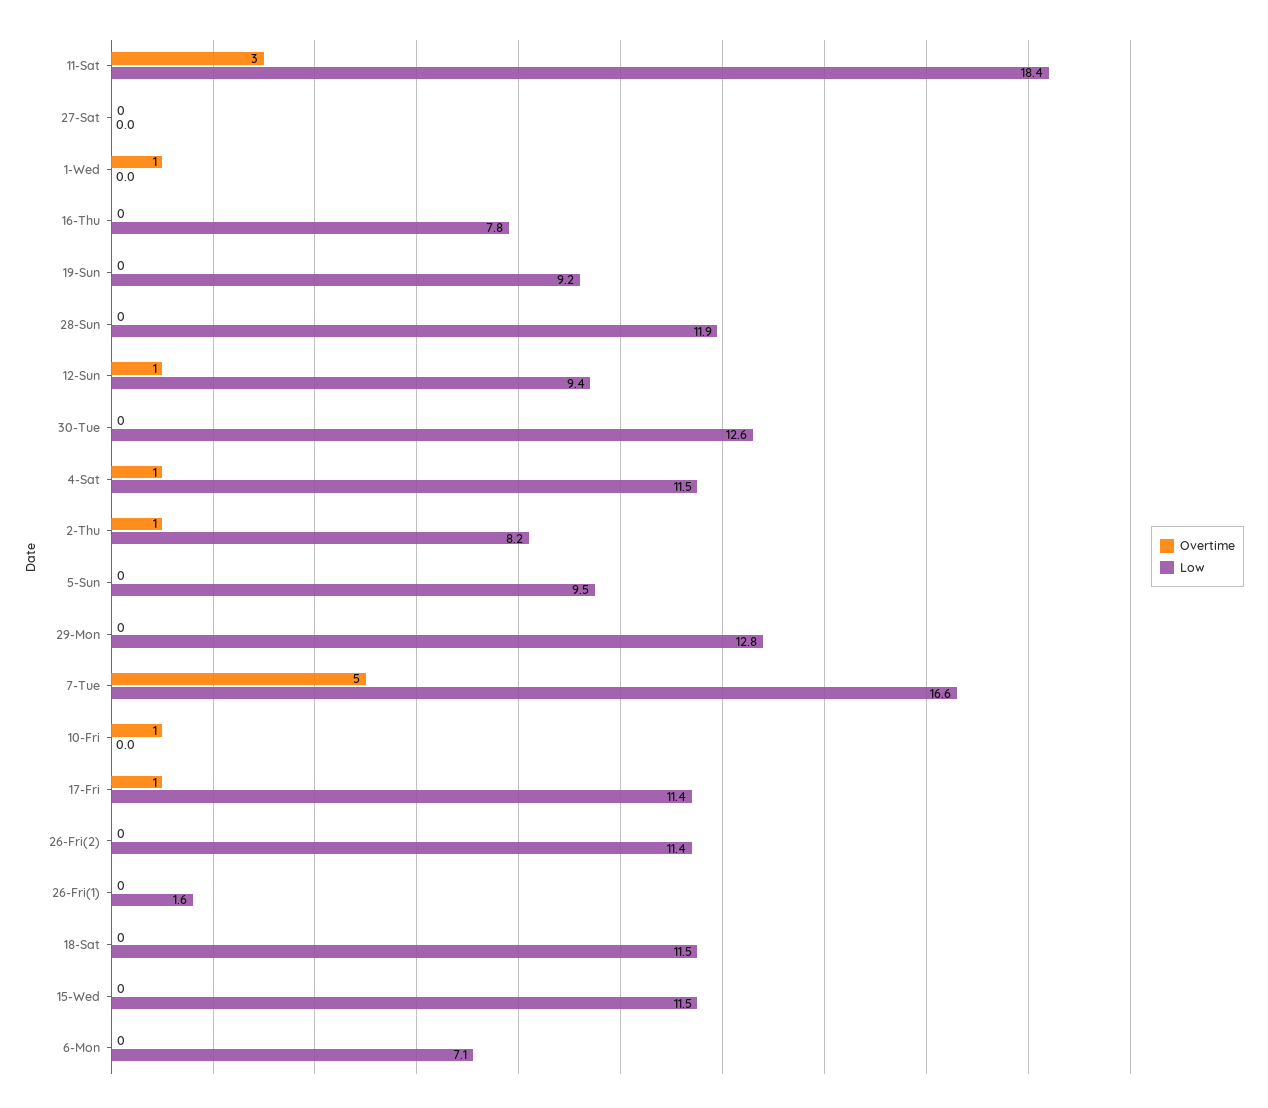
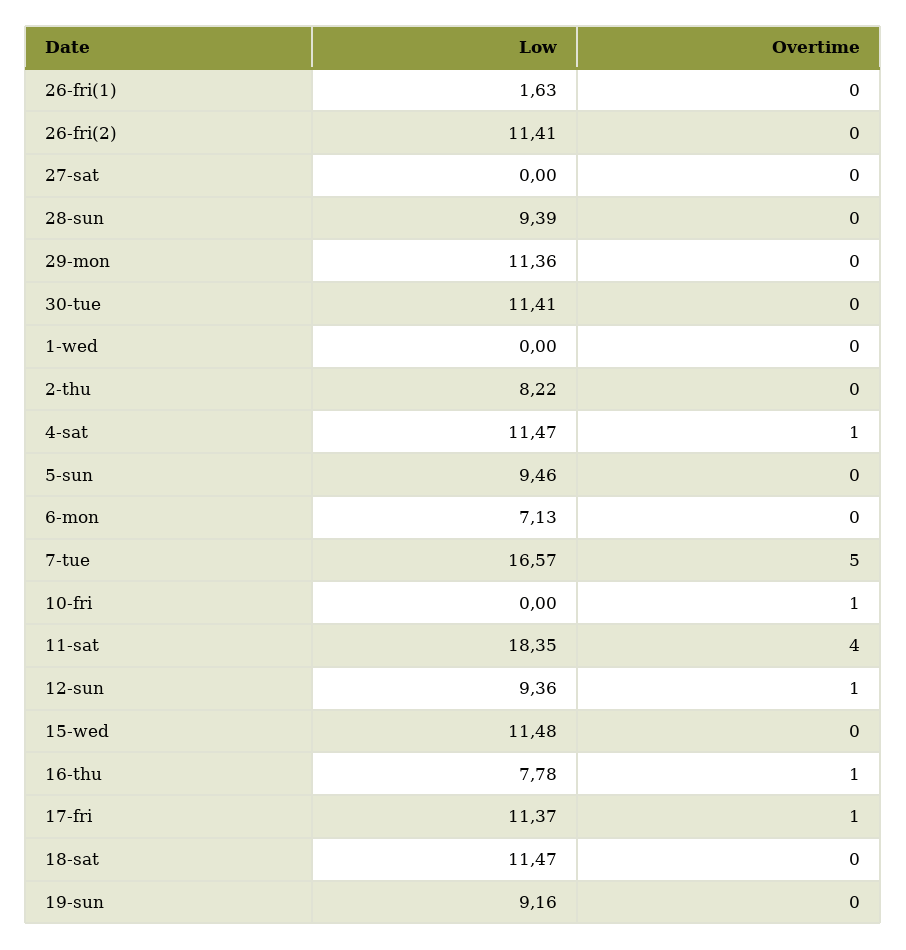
Overtime, 11-Sat: 3 -> 4
Overtime, 1-Wed: 1 -> 0
Overtime, 16-Thu: 0 -> 1
Low, 28-Sun: 11.9 -> 9.39
Low, 30-Tue: 12.6 -> 11.41
Overtime, 2-Thu: 1 -> 0
Low, 29-Mon: 12.8 -> 11.36

